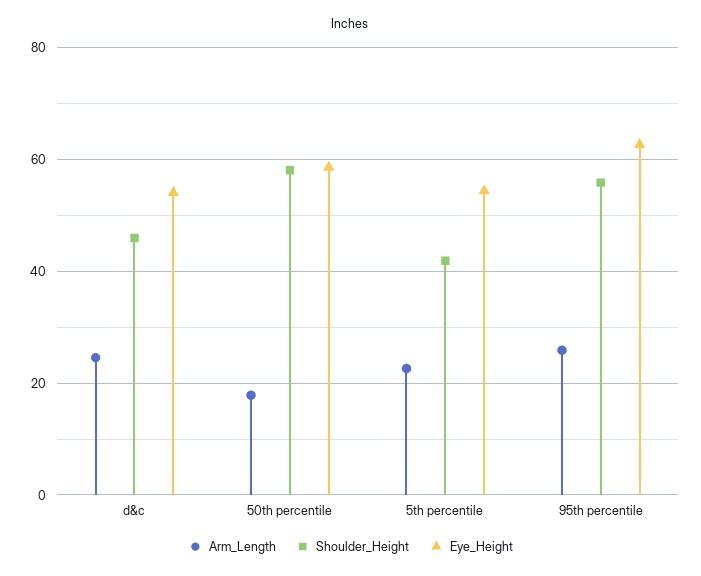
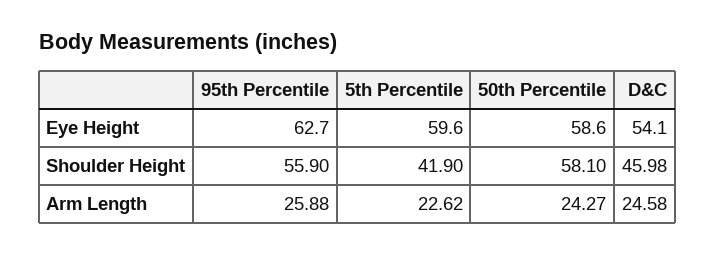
Arm_Length, 50th percentile: 18 -> 24.27
Eye_Height, 5th percentile: 54 -> 59.6

